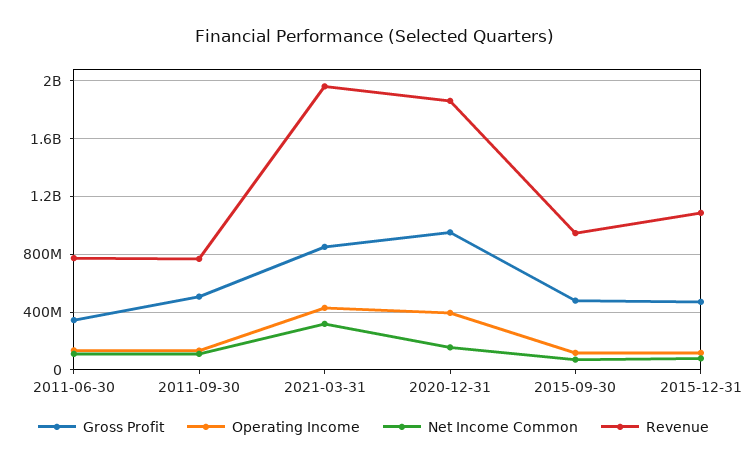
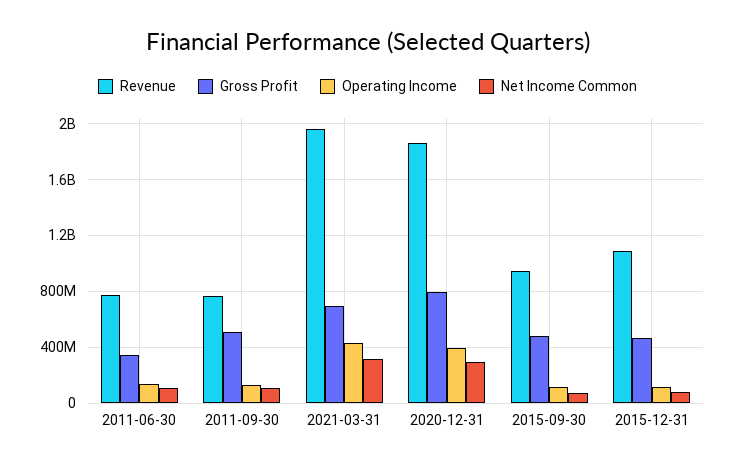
Gross Profit, 2021-03-31: 850000000 -> 700000000
Gross Profit, 2020-12-31: 950000000 -> 800000000
Net Income Common, 2020-12-31: 150000000 -> 300000000

